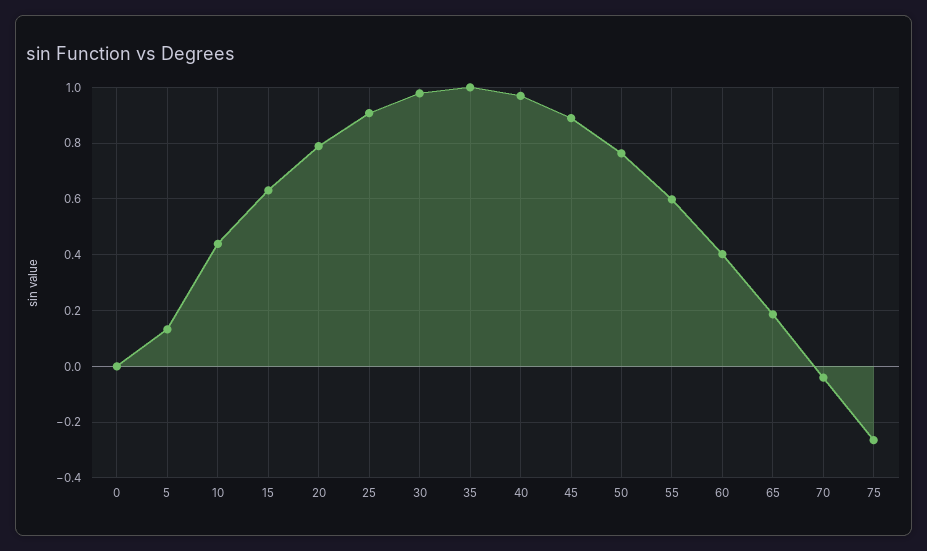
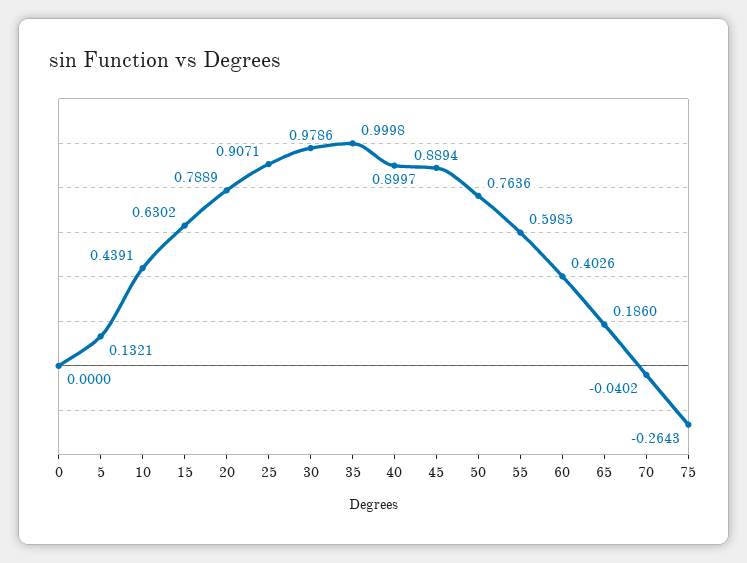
40: 0.975 -> 0.8997

